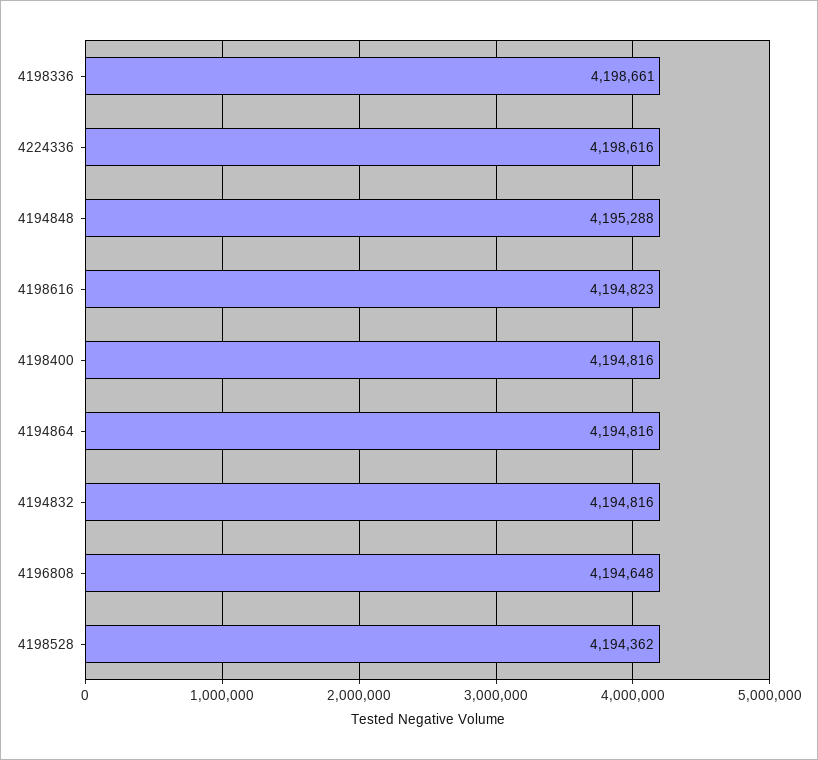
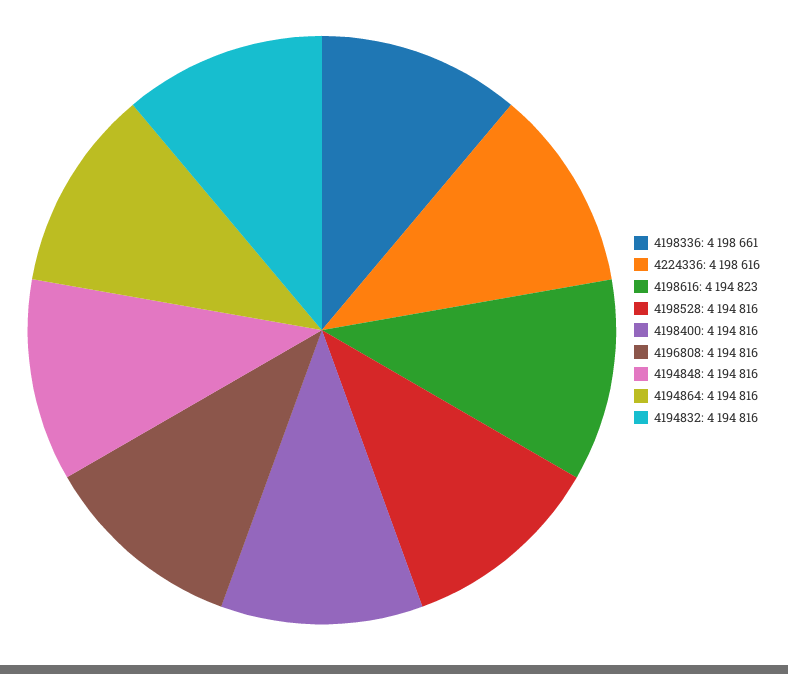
4194848: 4195288 -> 4194816
4196808: 4194648 -> 4194816
4198528: 4194362 -> 4194816

